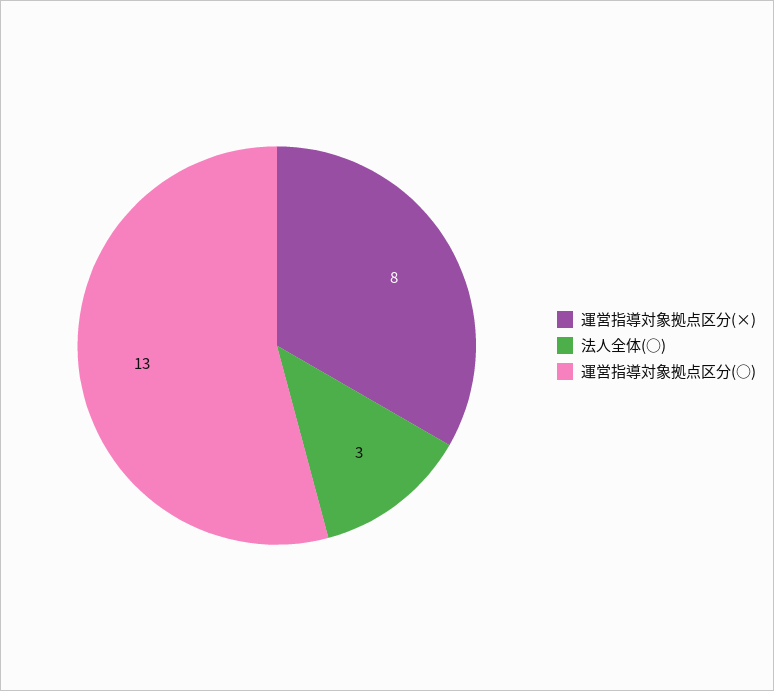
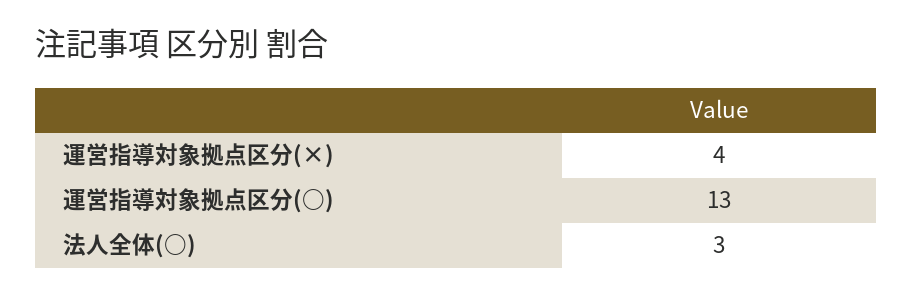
運営指導対象拠点区分(×): 8 -> 4

